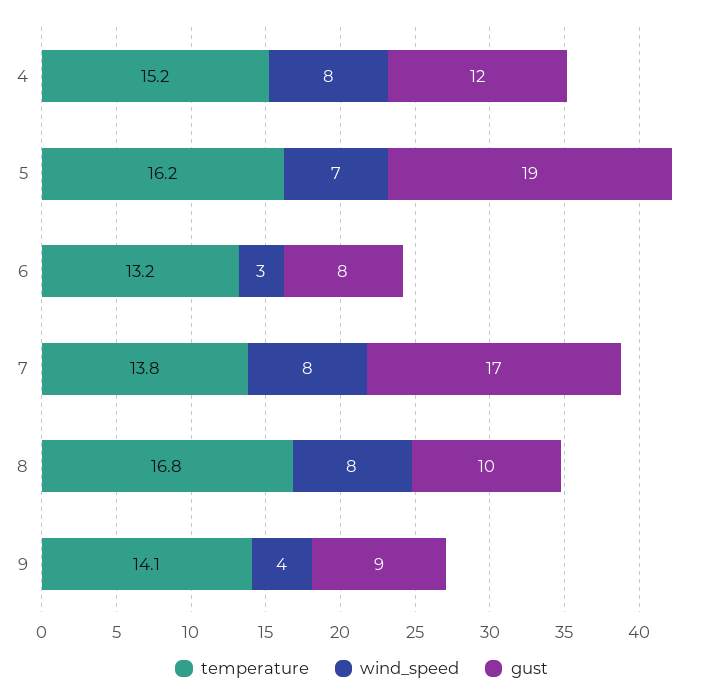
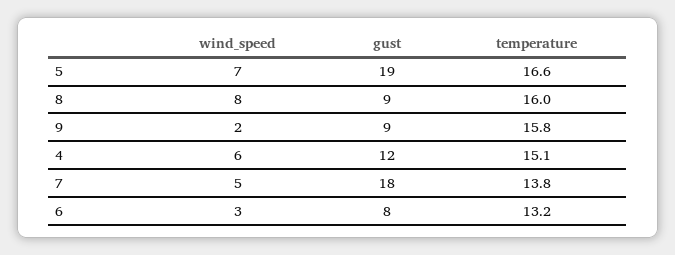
temperature, 4: 15.2 -> 15.1
wind_speed, 4: 8 -> 6
temperature, 5: 16.2 -> 16.6
wind_speed, 7: 8 -> 5
gust, 7: 17 -> 18
temperature, 8: 16.8 -> 16
gust, 8: 10 -> 9
temperature, 9: 14.1 -> 15.8
wind_speed, 9: 4 -> 2

